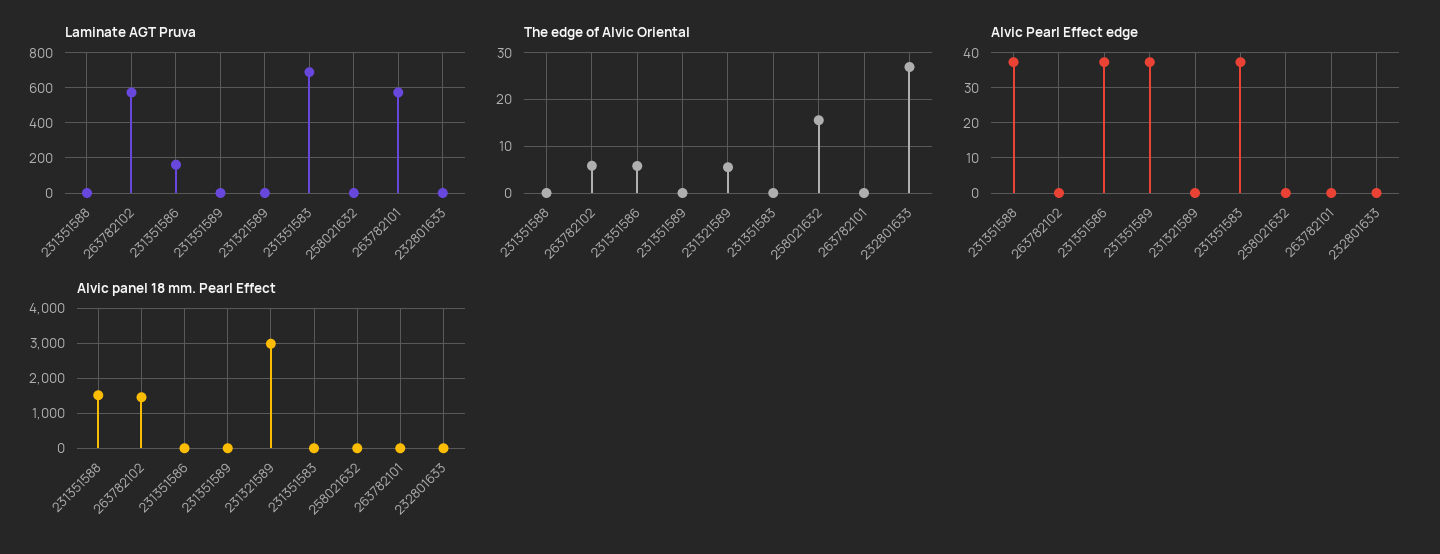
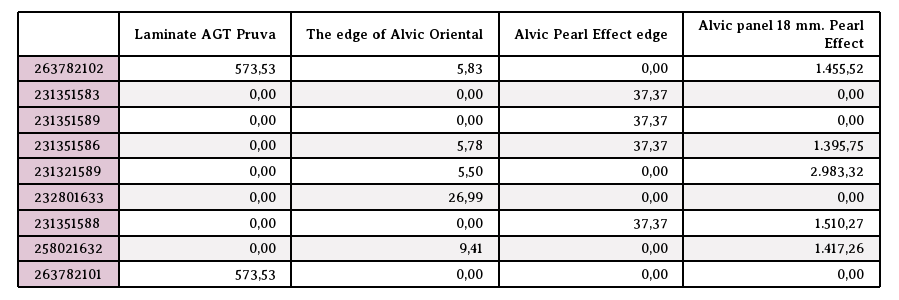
Laminate AGT Pruva, 231351586: 150 -> 0
Laminate AGT Pruva, 231351583: 700 -> 0
The edge of Alvic Oriental, 258021632: 16 -> 9.41
Alvic panel 18 mm. Pearl Effect, 231351586: 0 -> 1395.75
Alvic panel 18 mm. Pearl Effect, 258021632: 0 -> 1417.26

